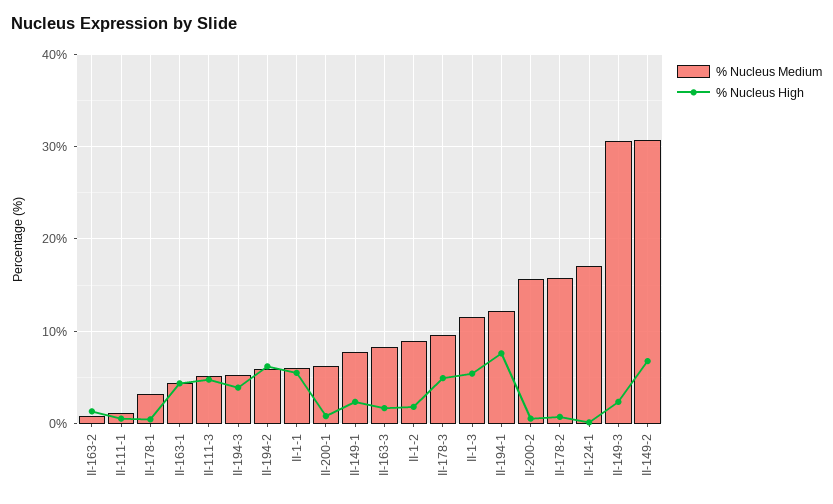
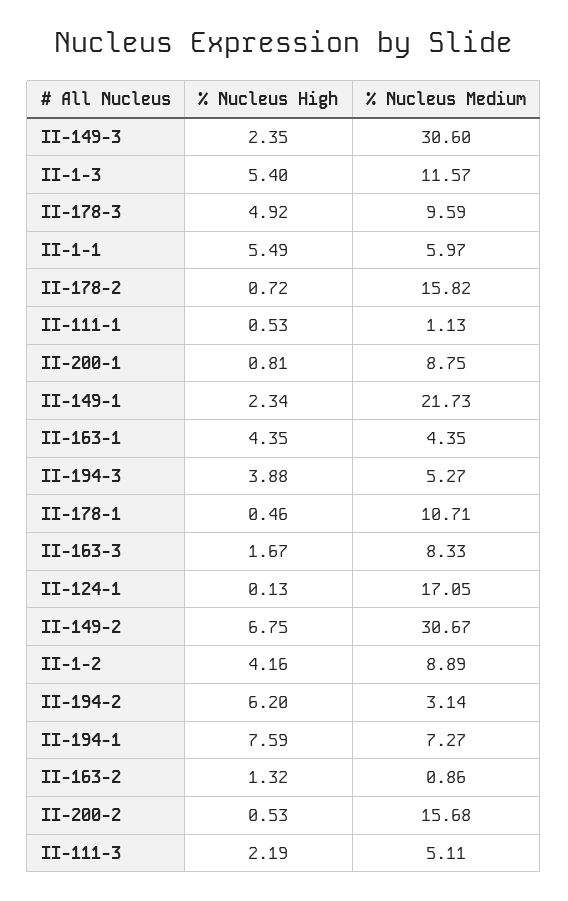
% Nucleus Medium, II-178-1: 3 -> 10.71
% Nucleus High, II-111-3: 5 -> 2.19
% Nucleus Medium, II-194-2: 6 -> 3.14
% Nucleus Medium, II-200-1: 6 -> 8.75
% Nucleus Medium, II-149-1: 8 -> 21.73
% Nucleus High, II-1-2: 2 -> 4.16
% Nucleus Medium, II-194-1: 12 -> 7.27

